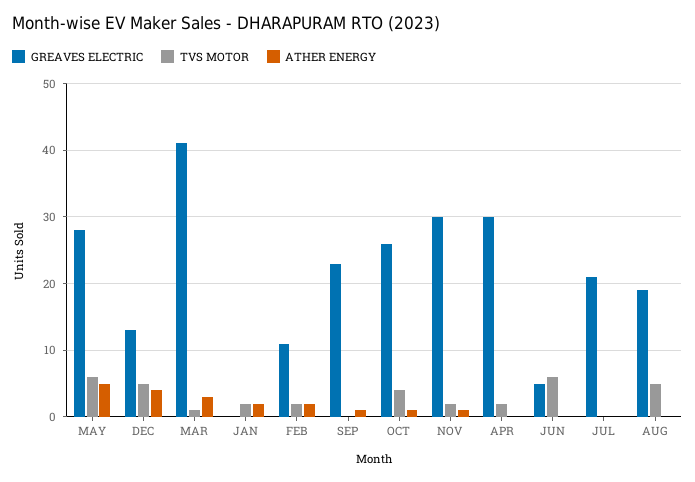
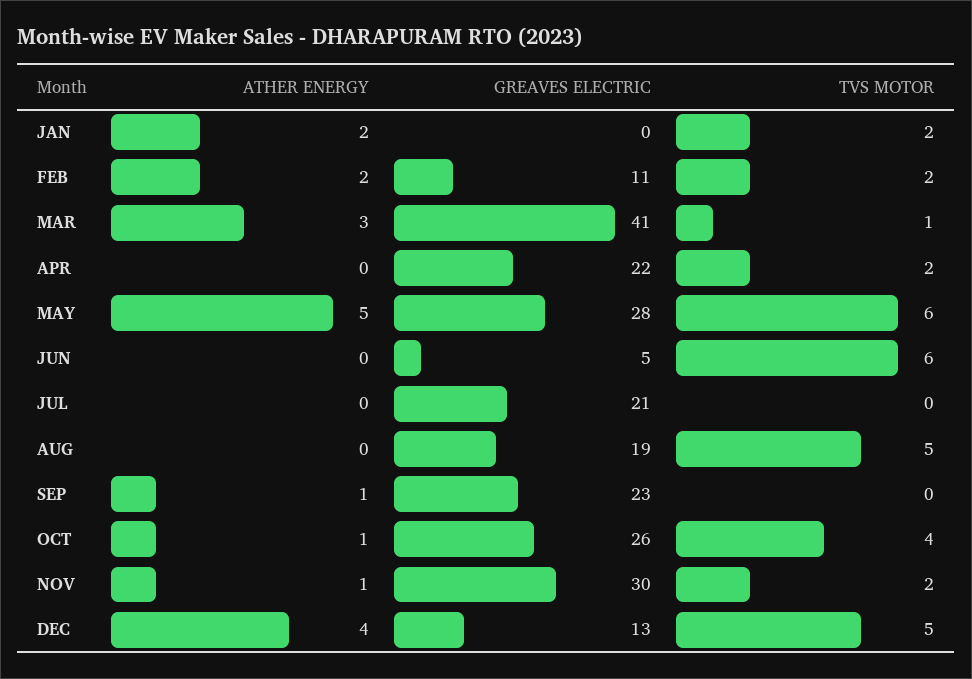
GREAVES ELECTRIC, APR: 30 -> 22

